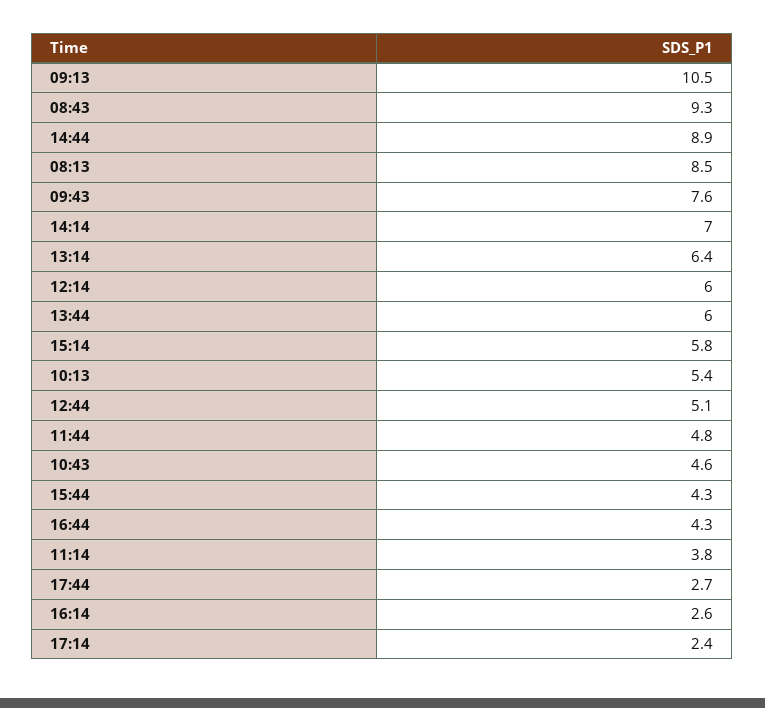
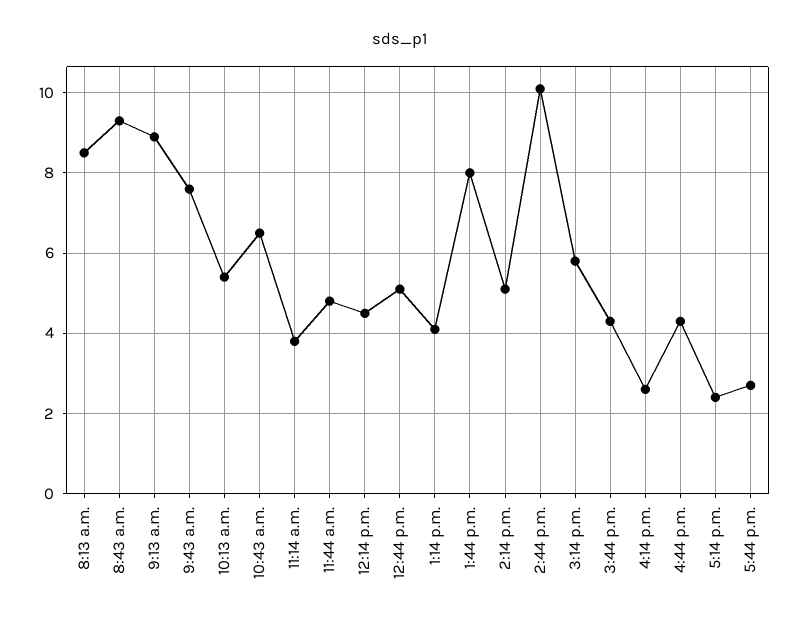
09:13: 10.5 -> 9
14:44: 8.9 -> 10
14:14: 7 -> 5
13:14: 6.4 -> 4
12:14: 6 -> 4.5
13:44: 6 -> 8
10:43: 4.6 -> 6.5

